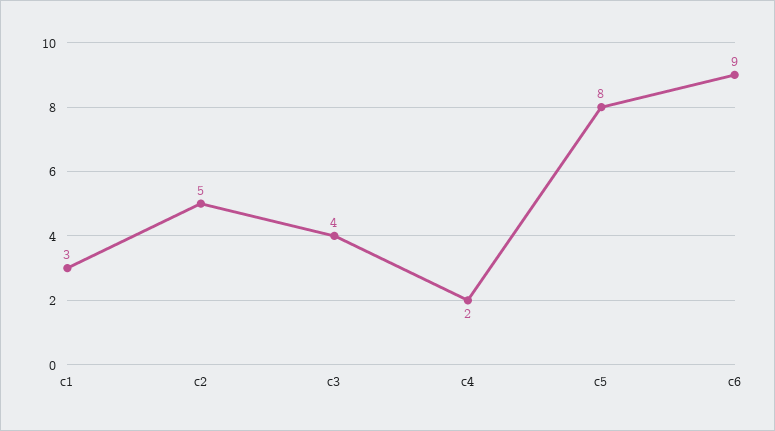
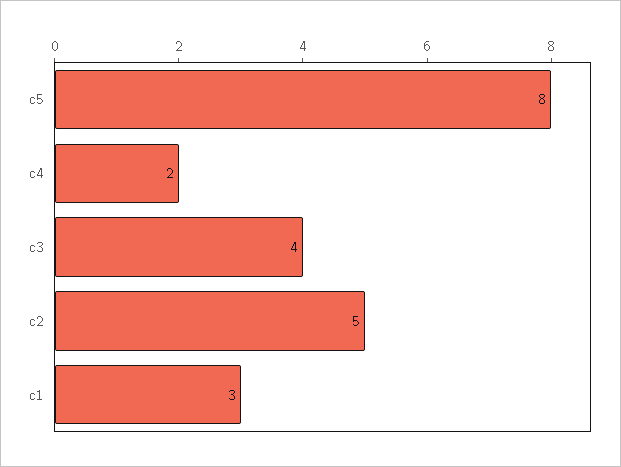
c6: 9 -> none

